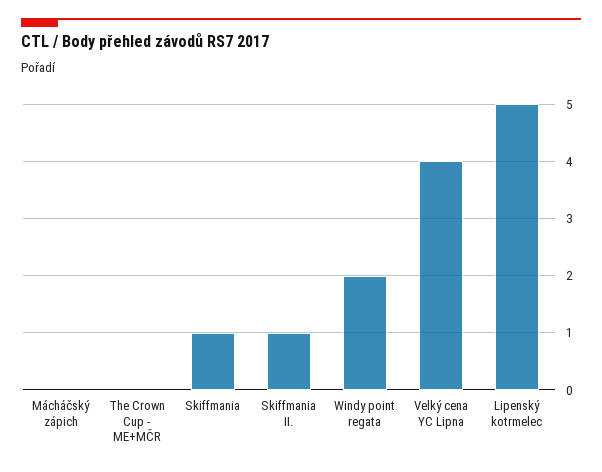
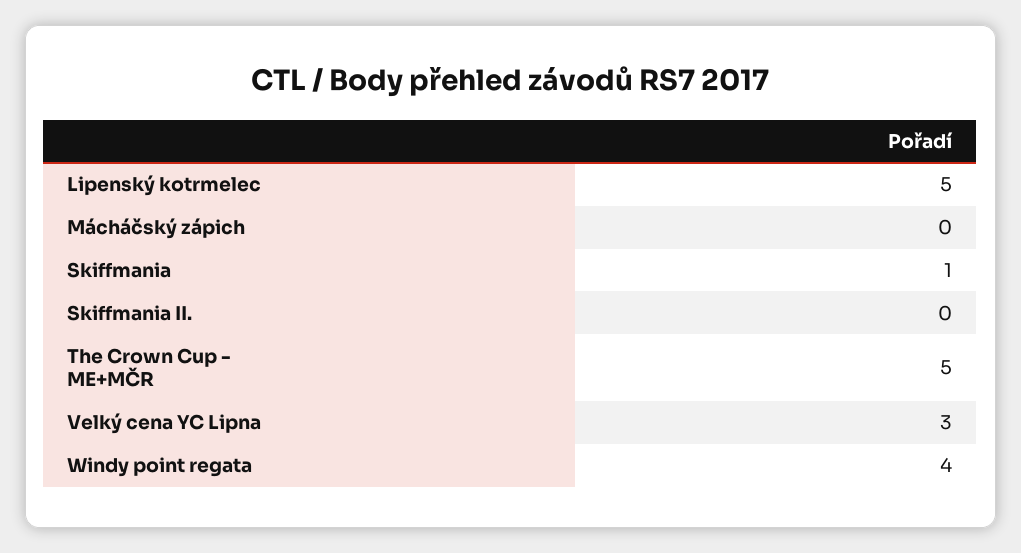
The Crown Cup - ME+MČR: 0 -> 5
Skiffmania II.: 1 -> 0
Windy point regata: 2 -> 4
Velký cena YC Lipna: 4 -> 3

